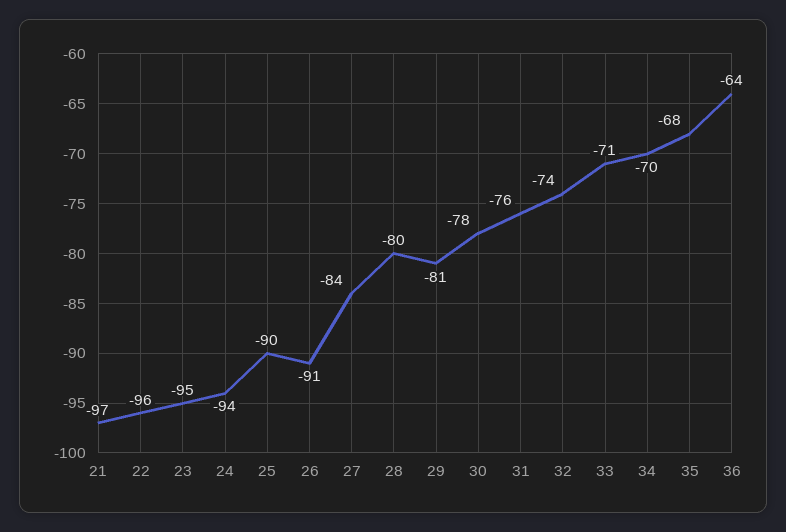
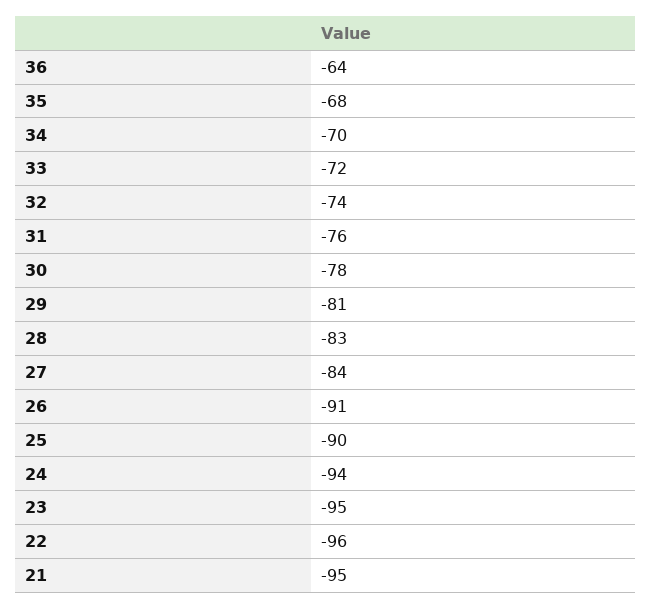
21: -97 -> -95
28: -80 -> -83
33: -71 -> -72

